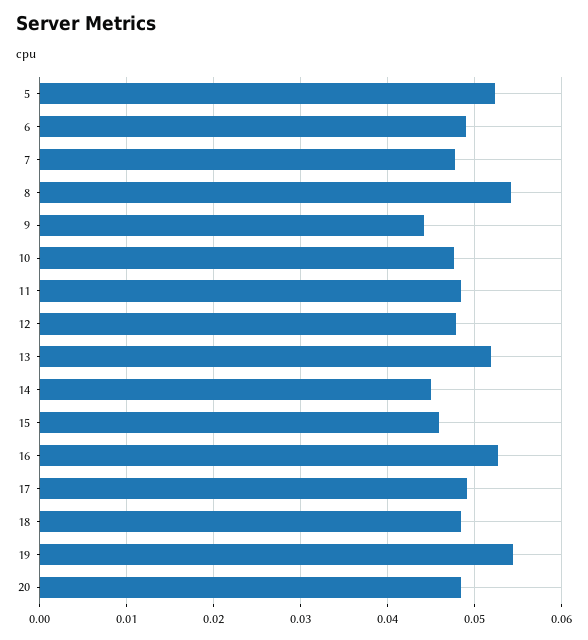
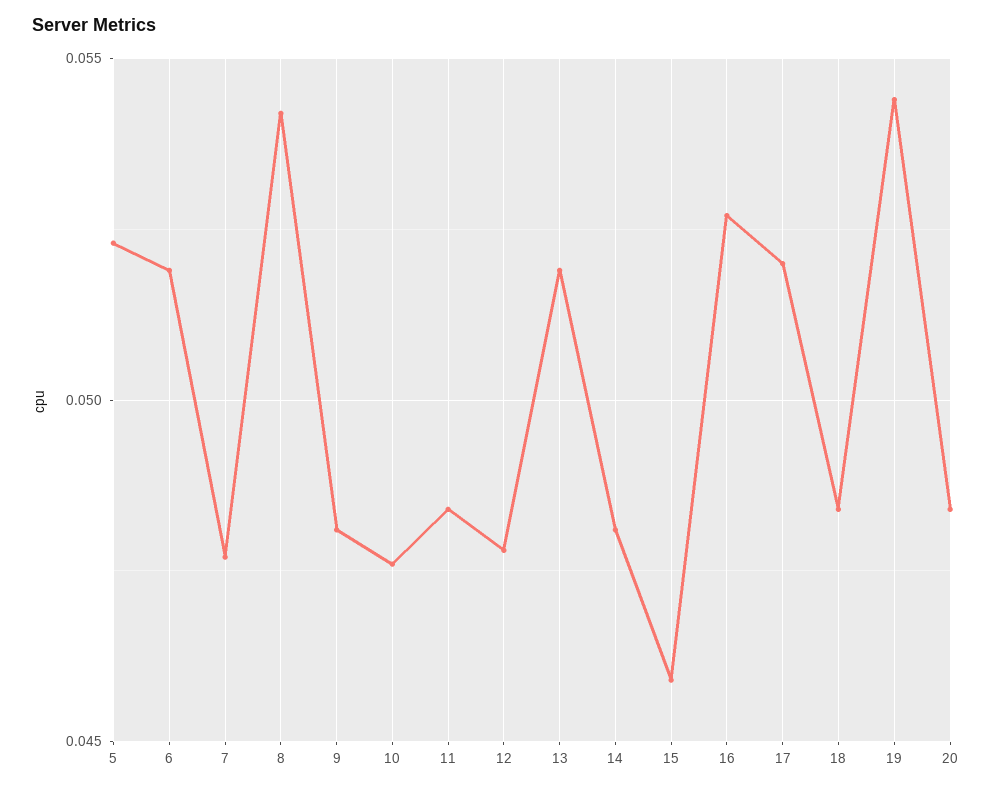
6: 0.049 -> 0.052
9: 0.044 -> 0.048
14: 0.045 -> 0.048
17: 0.049 -> 0.052

